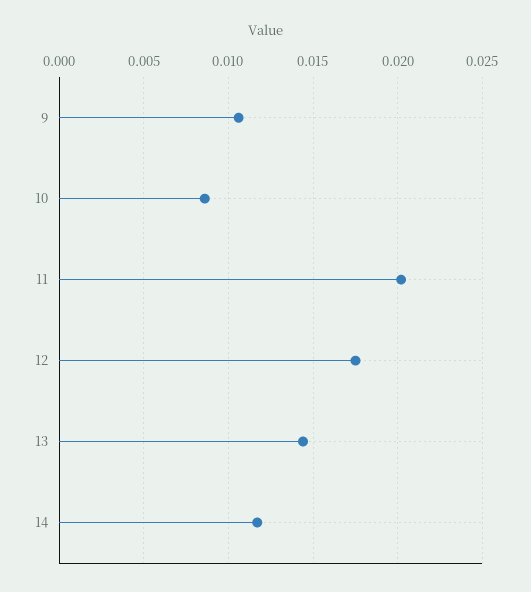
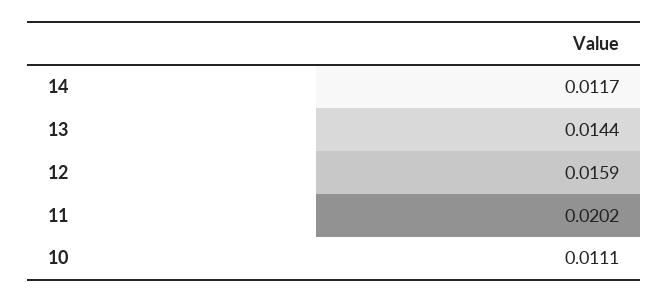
9: 0.0105 -> none
10: 0.0085 -> 0.0111
12: 0.0175 -> 0.0159

